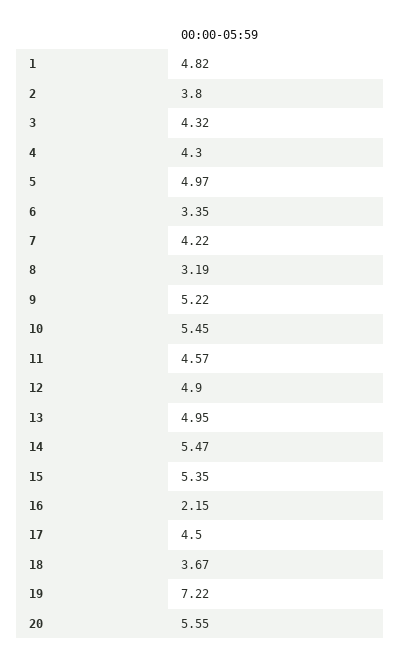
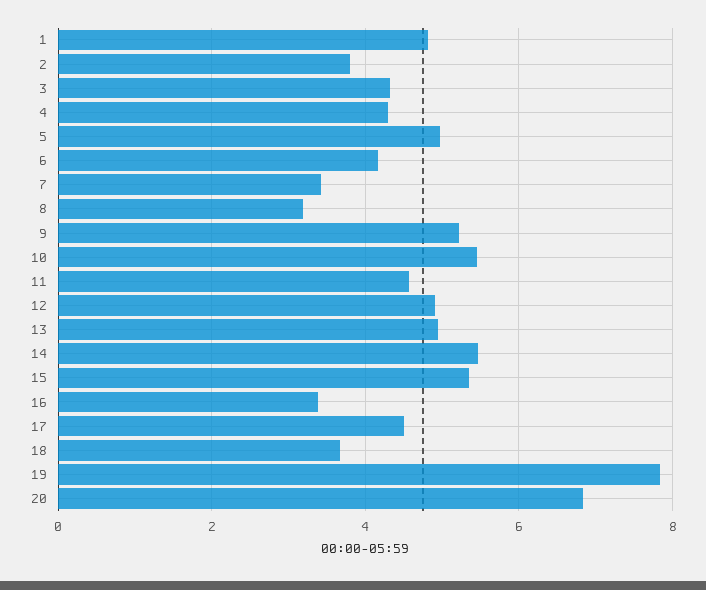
6: 3.35 -> 4.2
7: 4.22 -> 3.4
16: 2.15 -> 3.4
19: 7.22 -> 7.8
20: 5.55 -> 6.8

